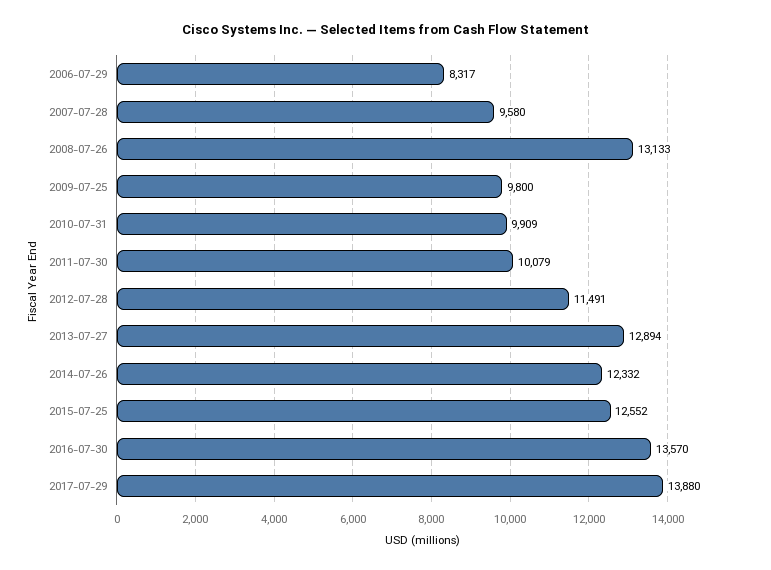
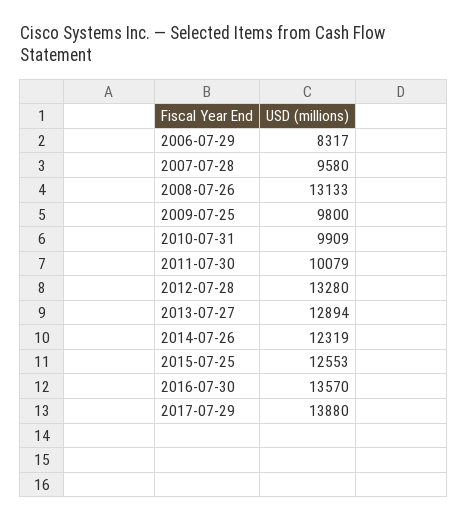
2012-07-28: 11491 -> 13280
2014-07-26: 12332 -> 12319
2015-07-25: 12552 -> 12553

